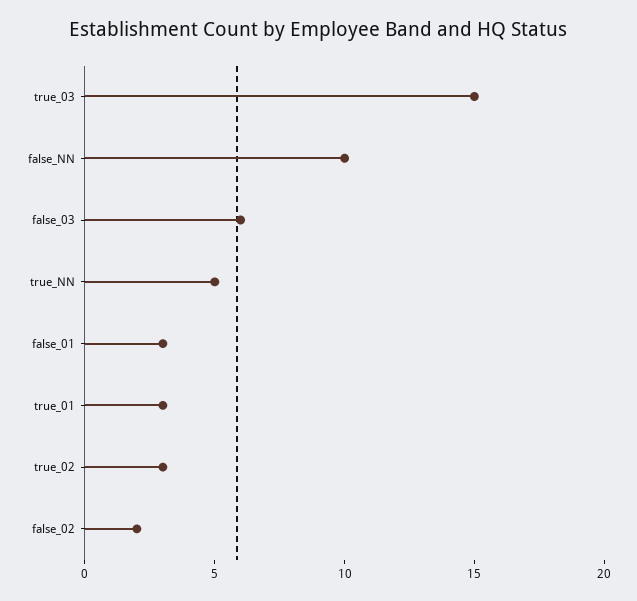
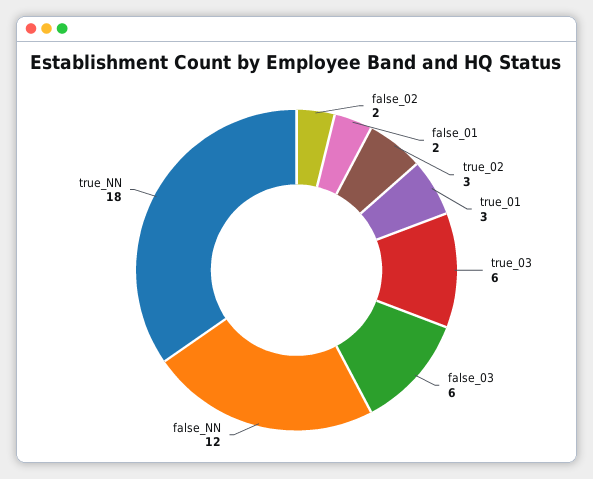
true_03: 15 -> 6
false_NN: 10 -> 12
true_NN: 5 -> 18
false_01: 3 -> 2

